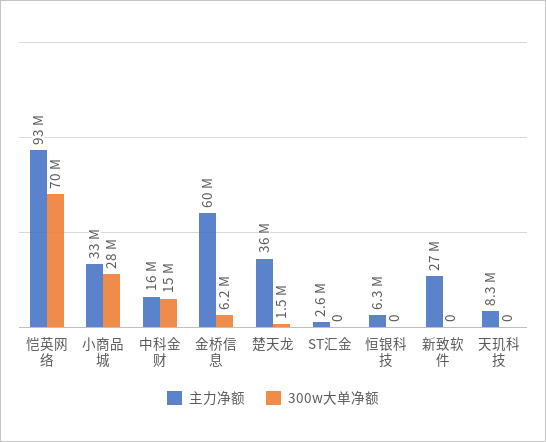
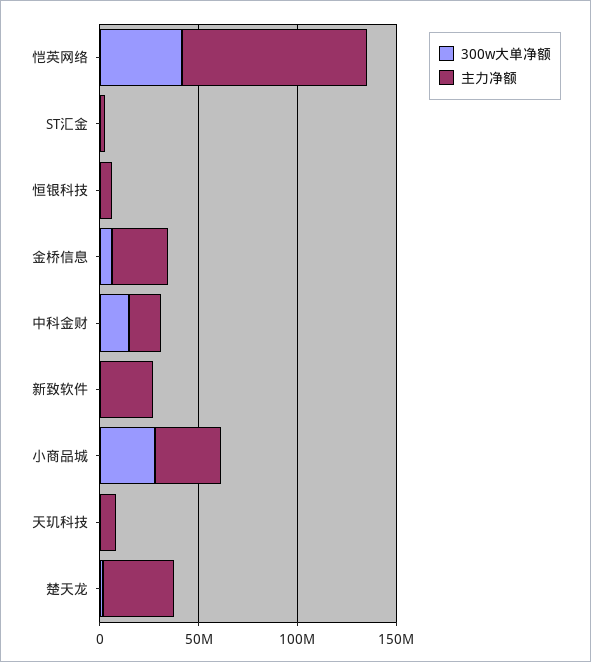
300w大单净额, 恺英网络: 70000000 -> 40000000
主力净额, 金桥信息: 60000000 -> 30000000

